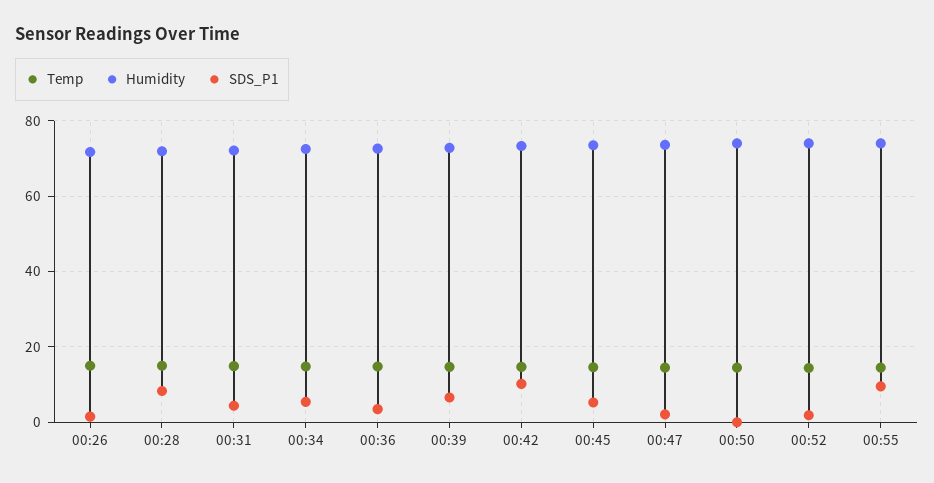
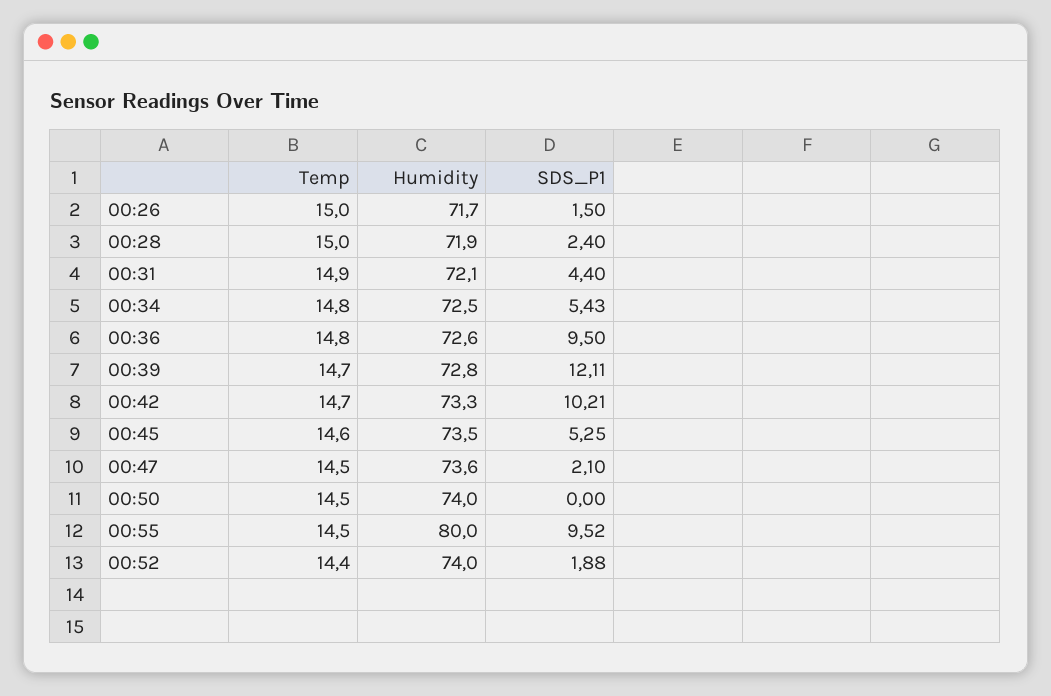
SDS_P1, 00:28: 8 -> 2.4
SDS_P1, 00:36: 4 -> 9.5
SDS_P1, 00:39: 6 -> 12.11
Humidity, 00:55: 74 -> 80

